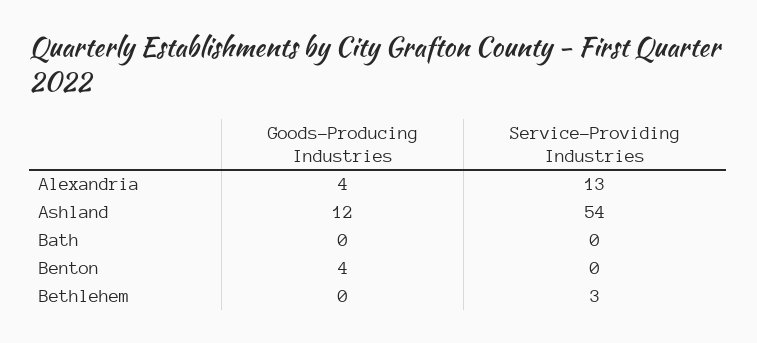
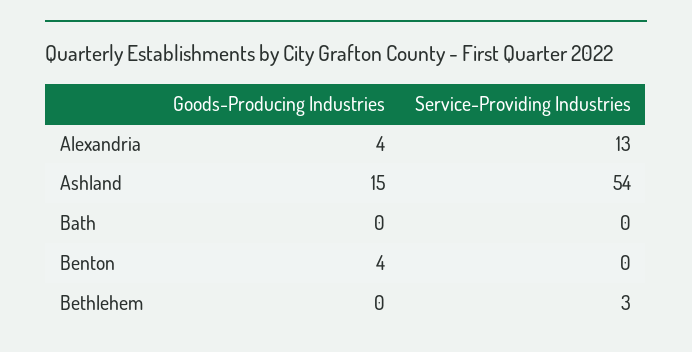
Goods-Producing Industries, Ashland: 12 -> 15

